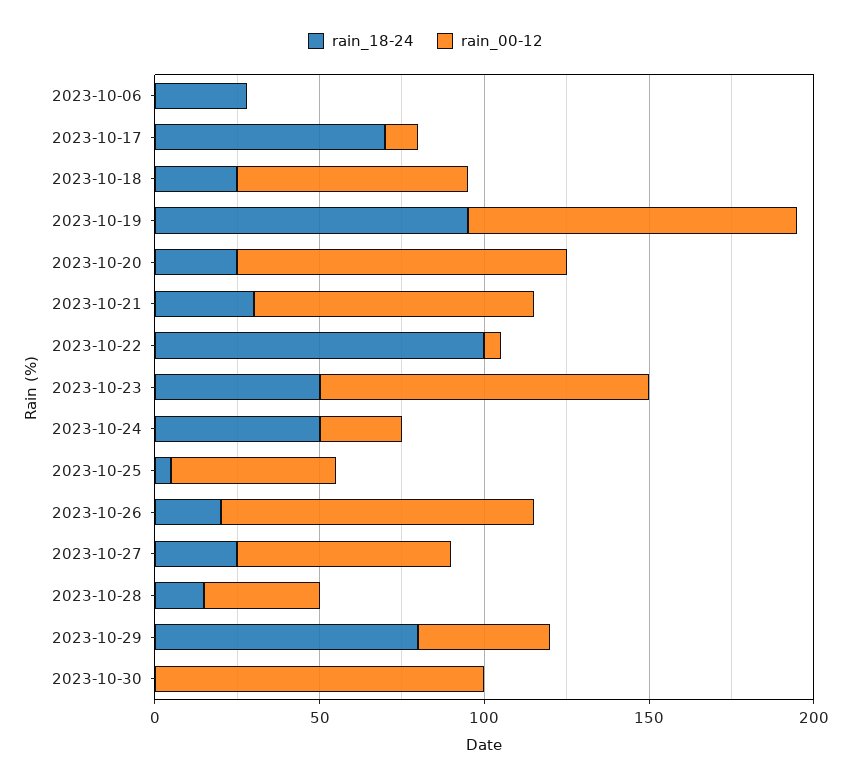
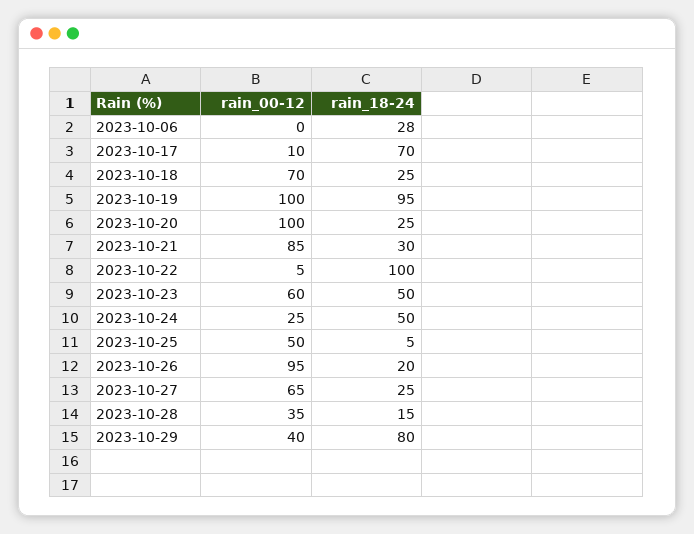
rain_00-12, 2023-10-23: 100 -> 60
rain_18-24, 2023-10-30: 0 -> none
rain_00-12, 2023-10-30: 100 -> none

